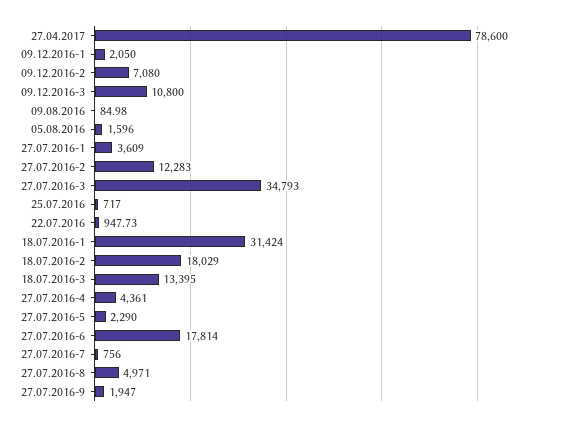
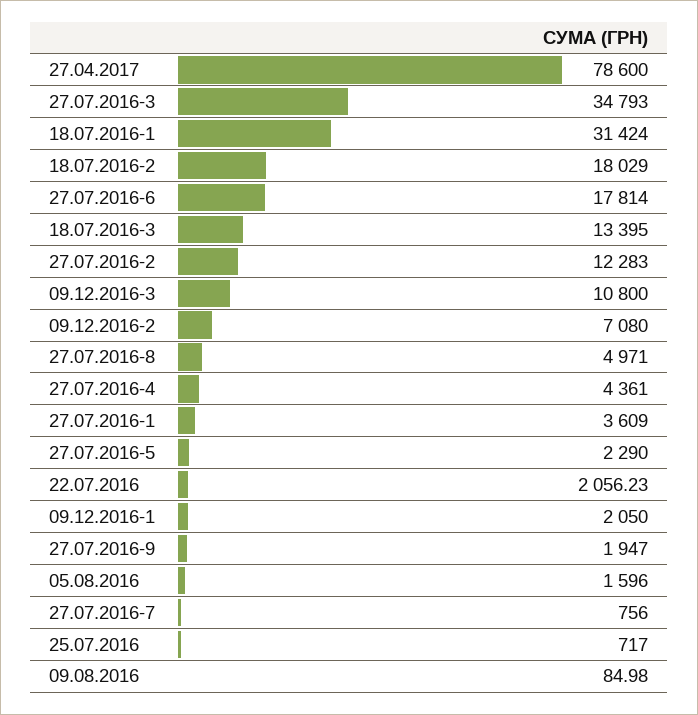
22.07.2016: 947.73 -> 2056.23

